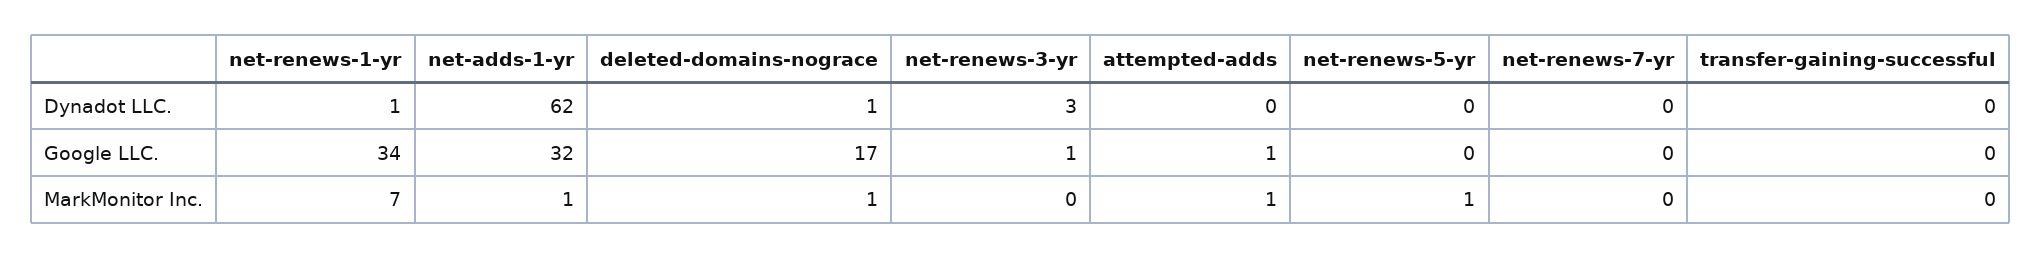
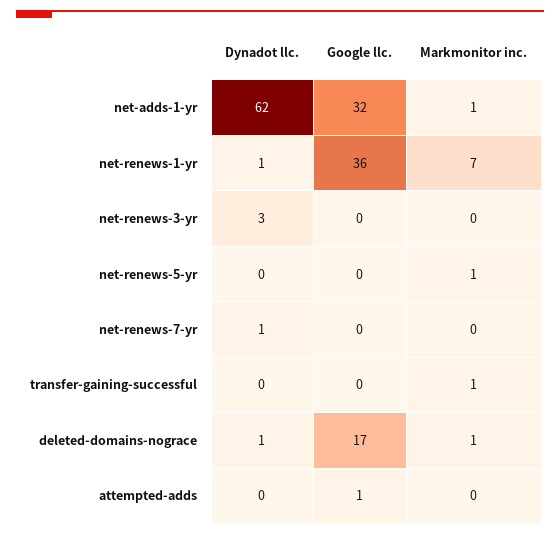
net-renews-7-yr, Dynadot LLC.: 0 -> 1
net-renews-1-yr, Google LLC.: 34 -> 36
net-renews-3-yr, Google LLC.: 1 -> 0
attempted-adds, MarkMonitor Inc.: 1 -> 0
transfer-gaining-successful, MarkMonitor Inc.: 0 -> 1

